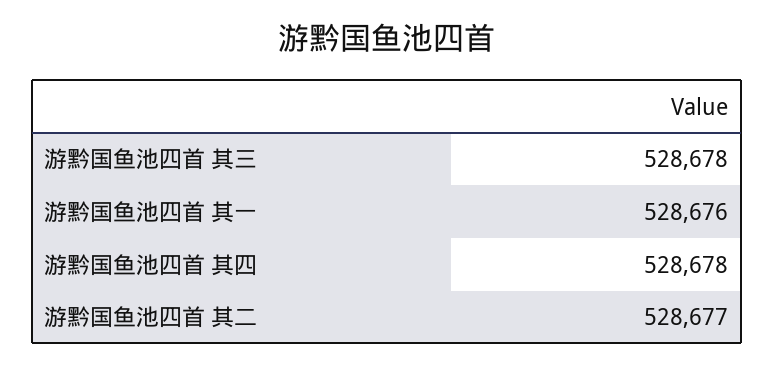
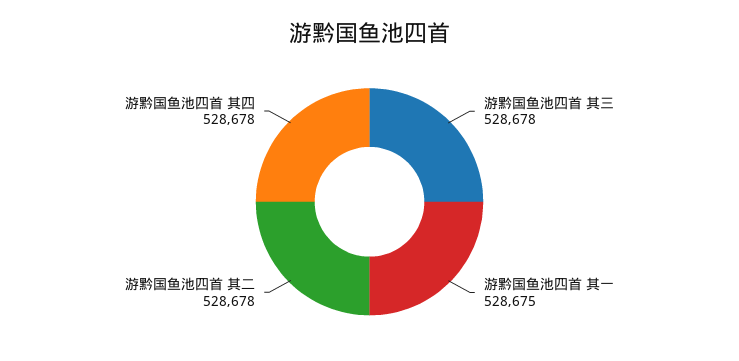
游黔国鱼池四首 其一: 528676 -> 528675
游黔国鱼池四首 其二: 528677 -> 528678

